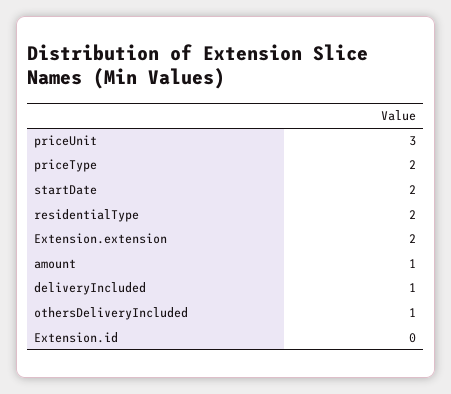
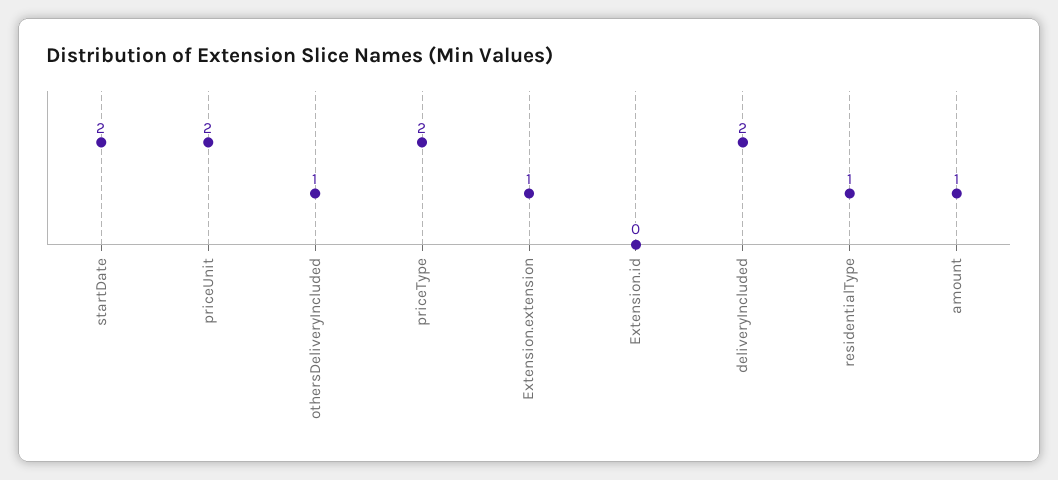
priceUnit: 3 -> 2
residentialType: 2 -> 1
Extension.extension: 2 -> 1
deliveryIncluded: 1 -> 2

